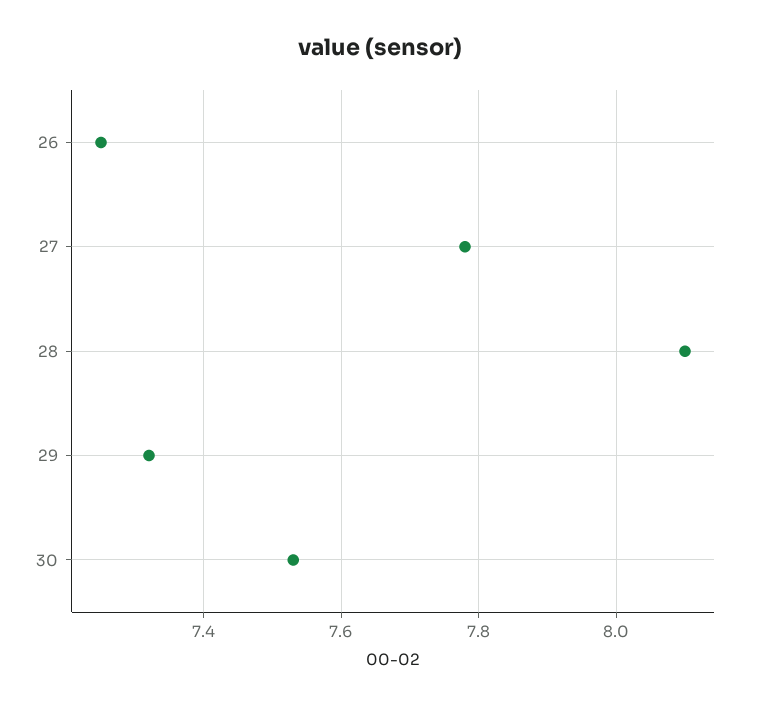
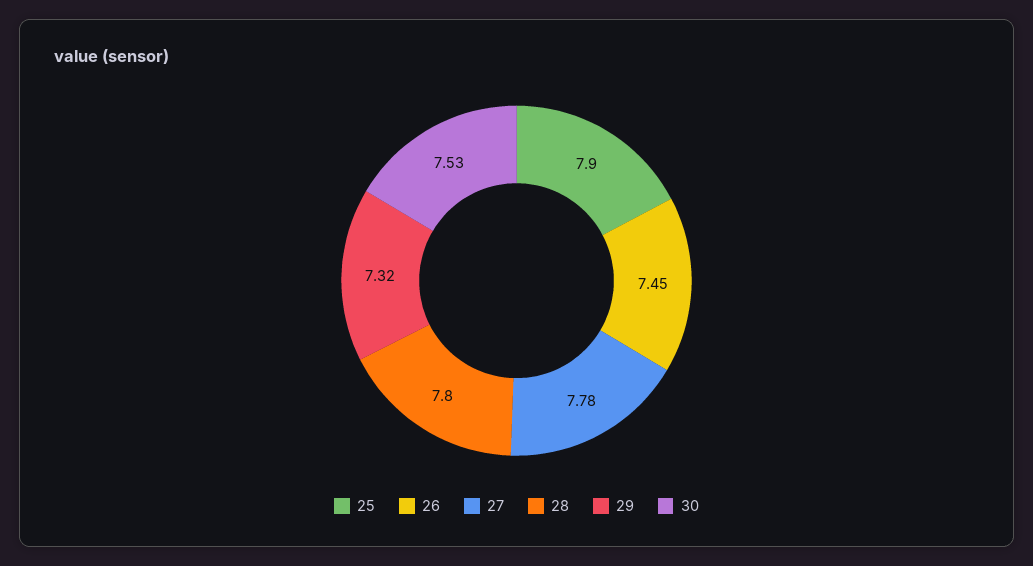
26: 7.25 -> 7.45
28: 8.1 -> 7.8
25: none -> 7.9

